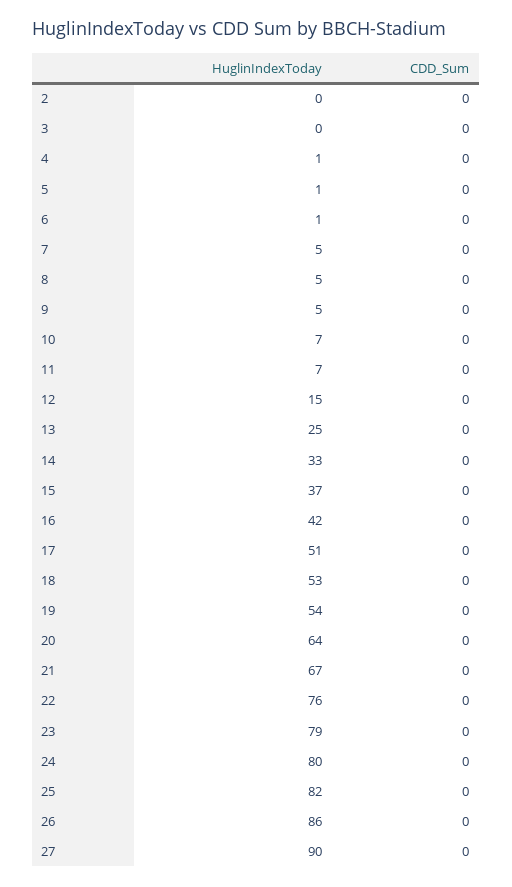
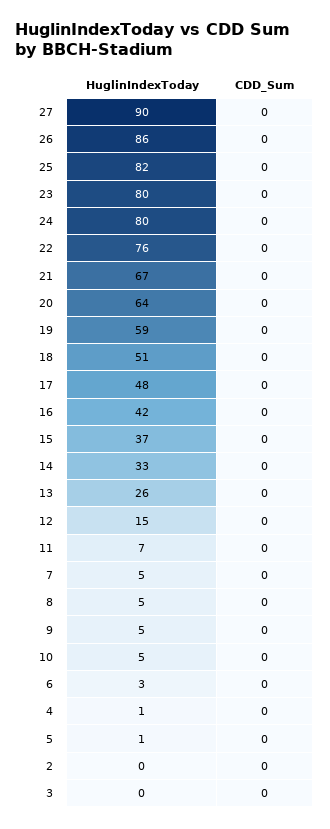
HuglinIndexToday, 6: 1 -> 3
HuglinIndexToday, 10: 7 -> 5
HuglinIndexToday, 13: 25 -> 26
HuglinIndexToday, 17: 51 -> 48
HuglinIndexToday, 18: 53 -> 51
HuglinIndexToday, 19: 54 -> 59
HuglinIndexToday, 23: 79 -> 80

